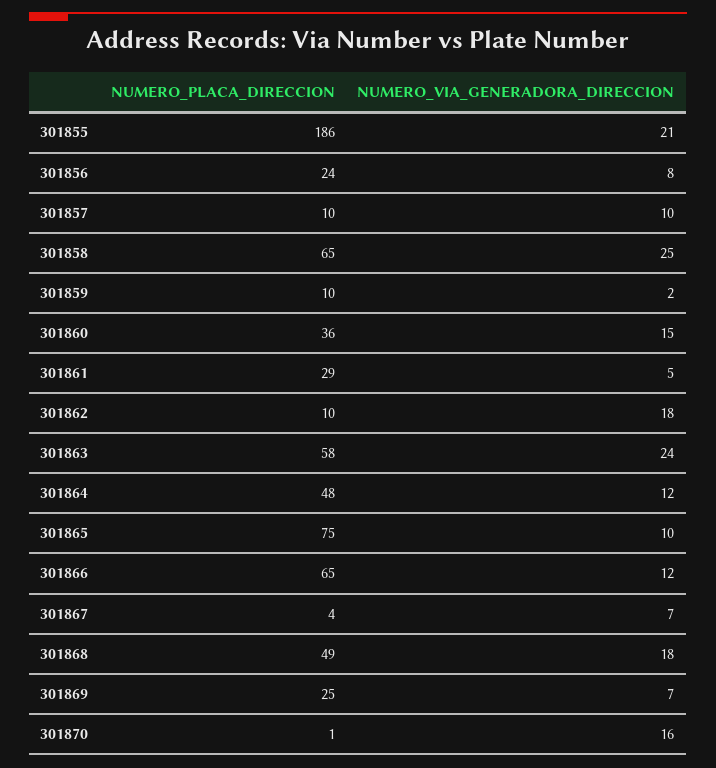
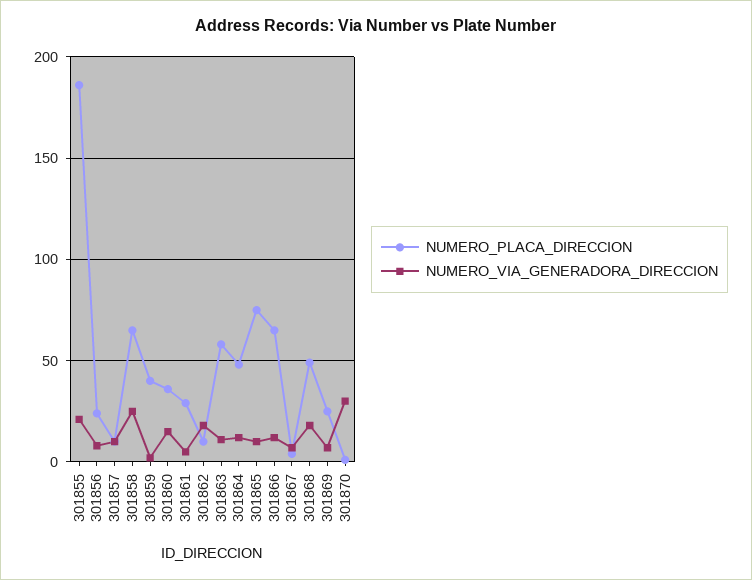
NUMERO_PLACA_DIRECCION, 301859: 10 -> 40
NUMERO_VIA_GENERADORA_DIRECCION, 301863: 24 -> 10
NUMERO_VIA_GENERADORA_DIRECCION, 301870: 16 -> 30

